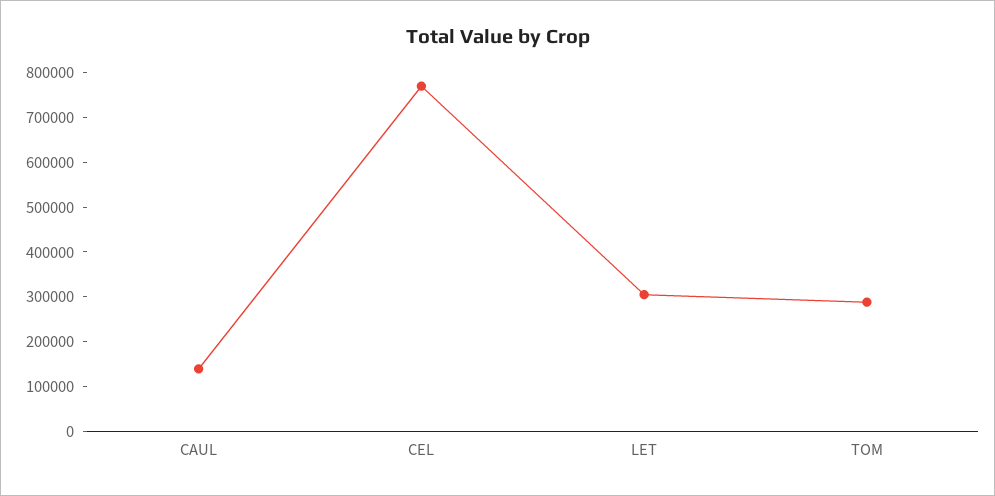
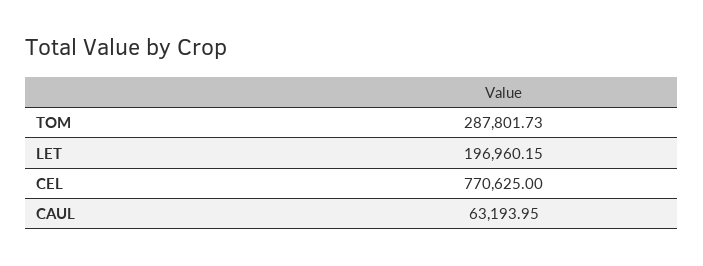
CAUL: 140000 -> 63193.95
LET: 300000 -> 196960.15

